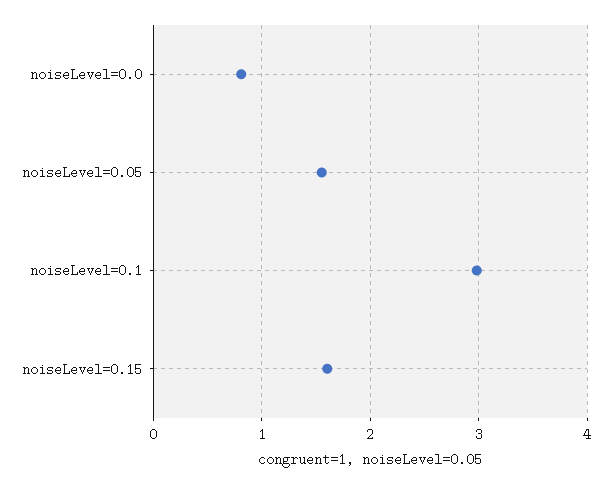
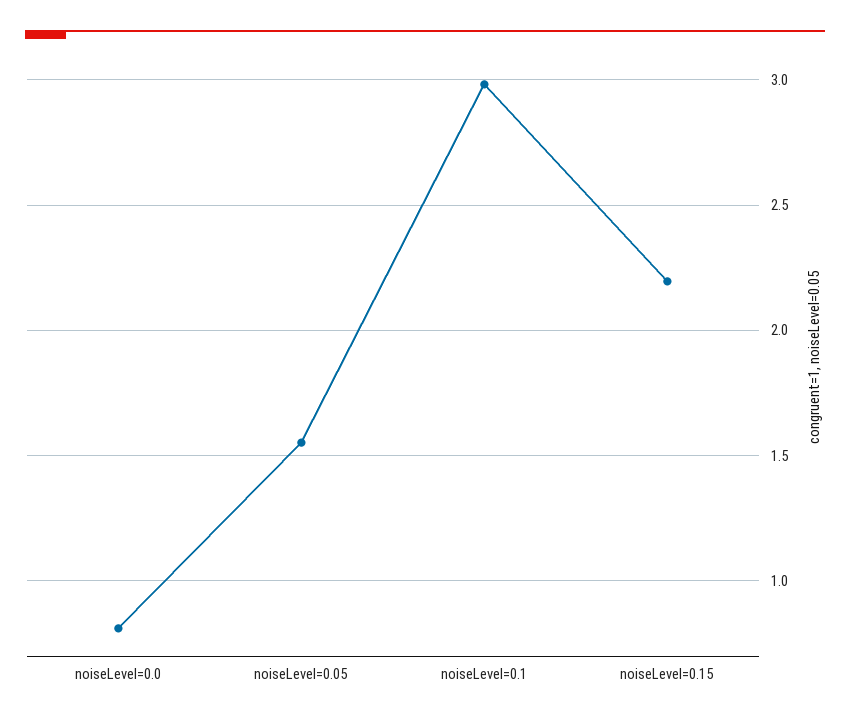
noiseLevel=0.15: 1.6 -> 2.2

